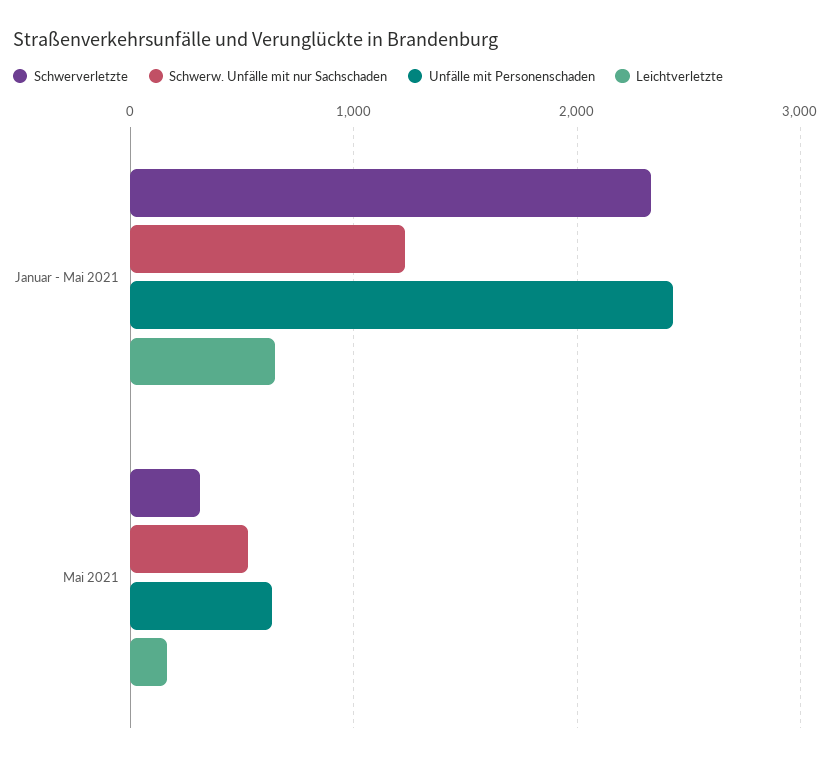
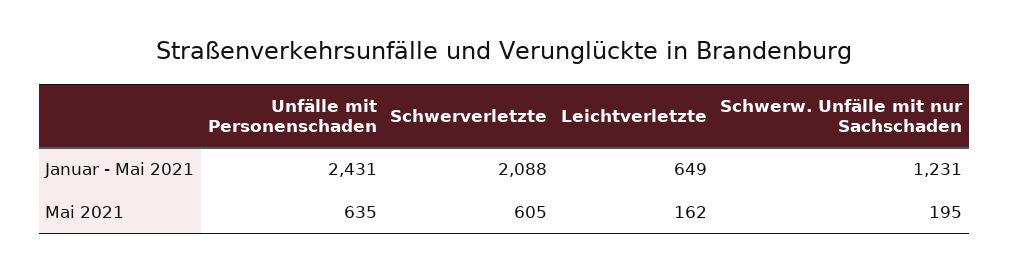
Schwerverletzte, Januar - Mai 2021: 2300 -> 2088
Schwerverletzte, Mai 2021: 300 -> 605
Schwerw. Unfälle mit nur Sachschaden, Mai 2021: 500 -> 195

